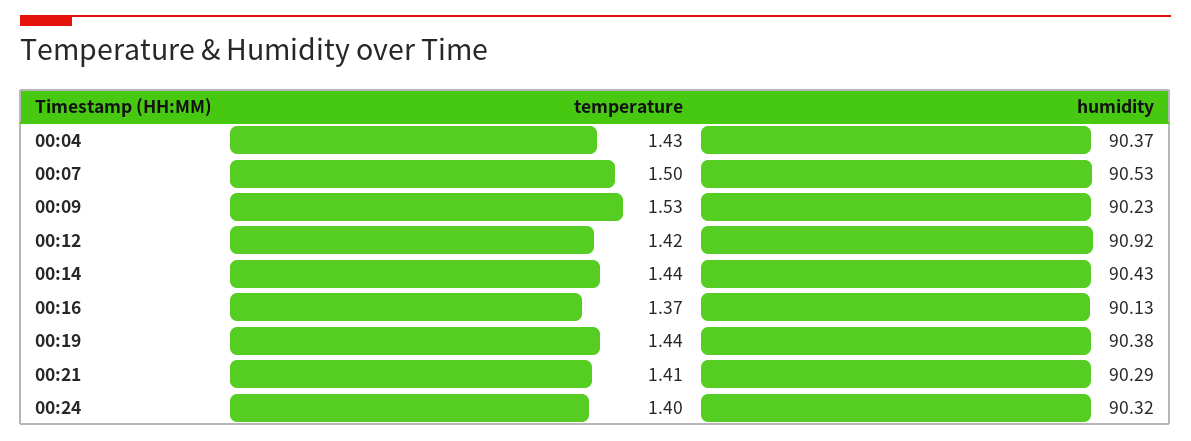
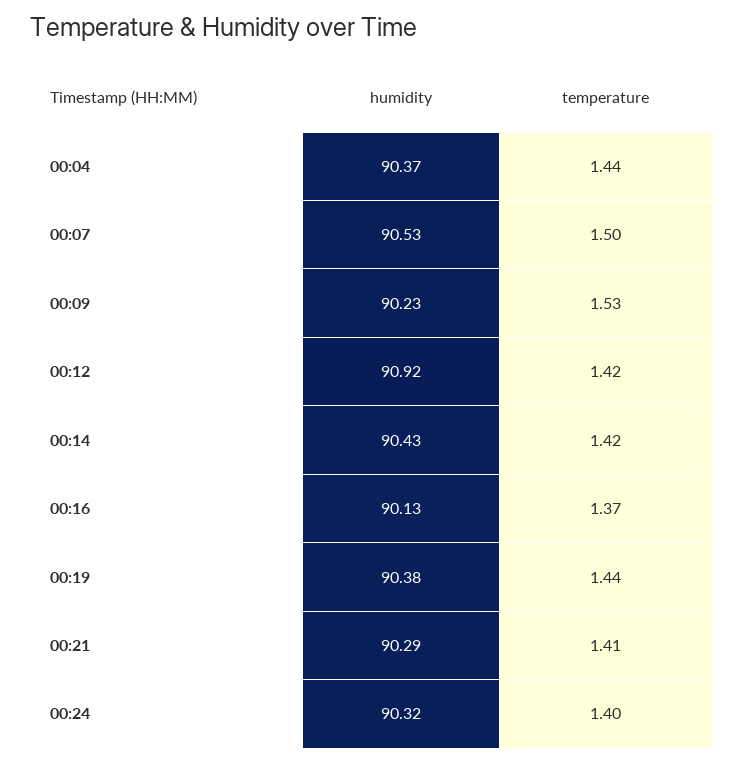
temperature, 00:04: 1.43 -> 1.44
temperature, 00:14: 1.44 -> 1.42

